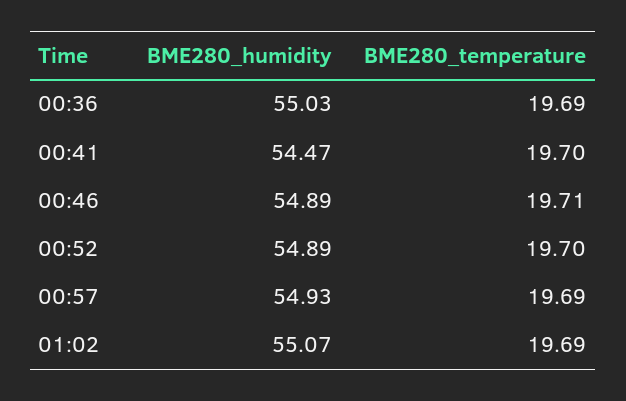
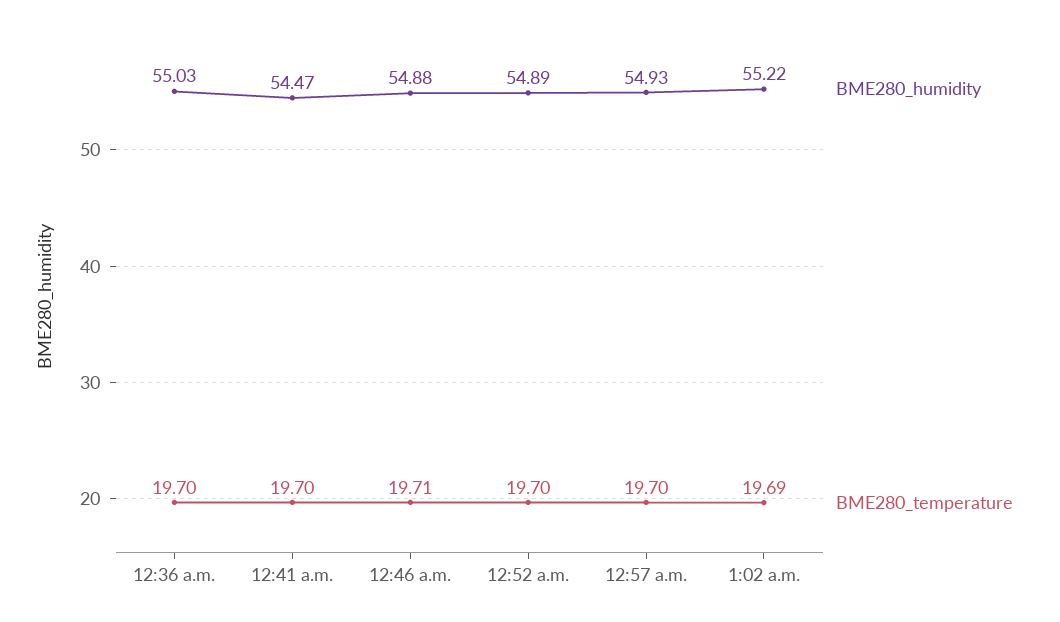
BME280_temperature, 00:36: 19.69 -> 19.7
BME280_humidity, 00:46: 54.89 -> 54.88
BME280_temperature, 00:57: 19.69 -> 19.7
BME280_humidity, 01:02: 55.07 -> 55.22

